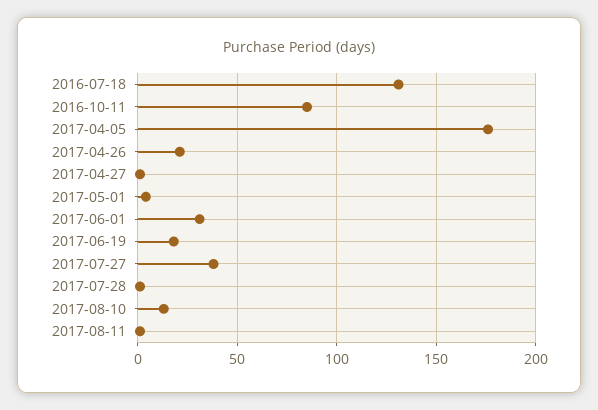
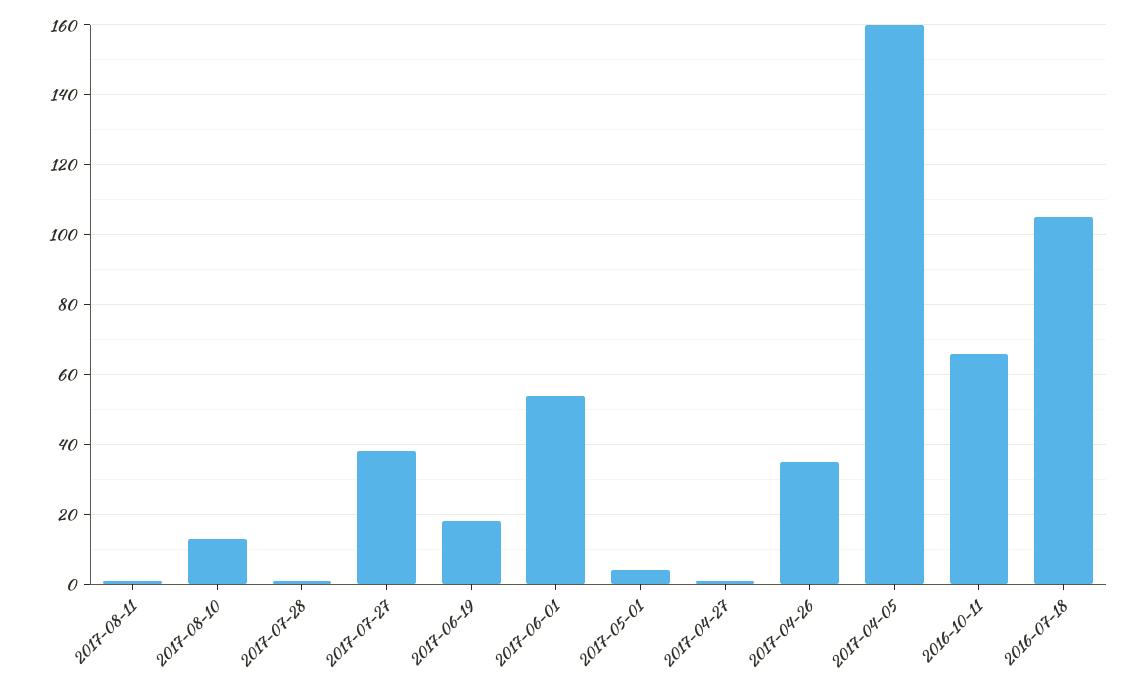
2016-07-18: 130 -> 105
2016-10-11: 85 -> 65
2017-04-05: 175 -> 160
2017-04-26: 20 -> 35
2017-06-01: 30 -> 55

